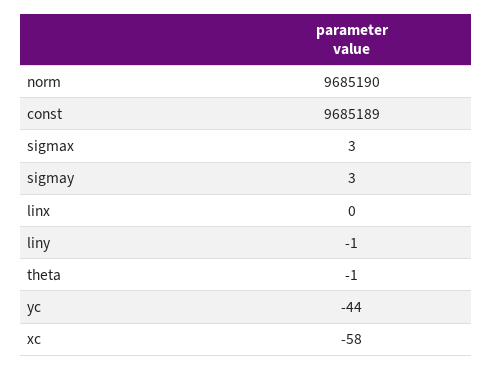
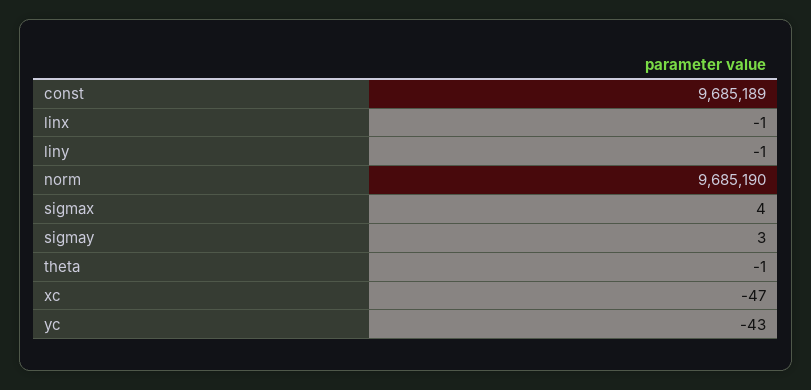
sigmax: 3 -> 4
linx: 0 -> -1
yc: -44 -> -43
xc: -58 -> -47

